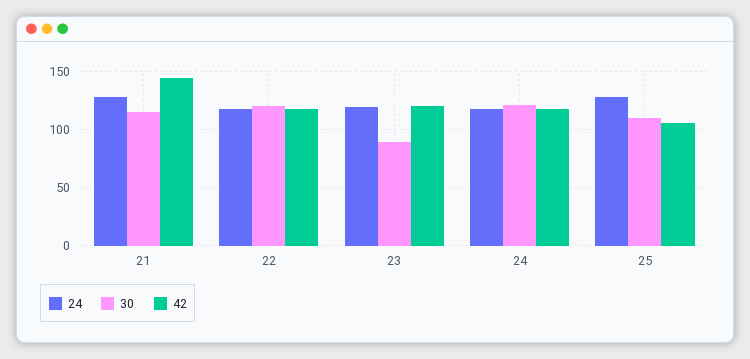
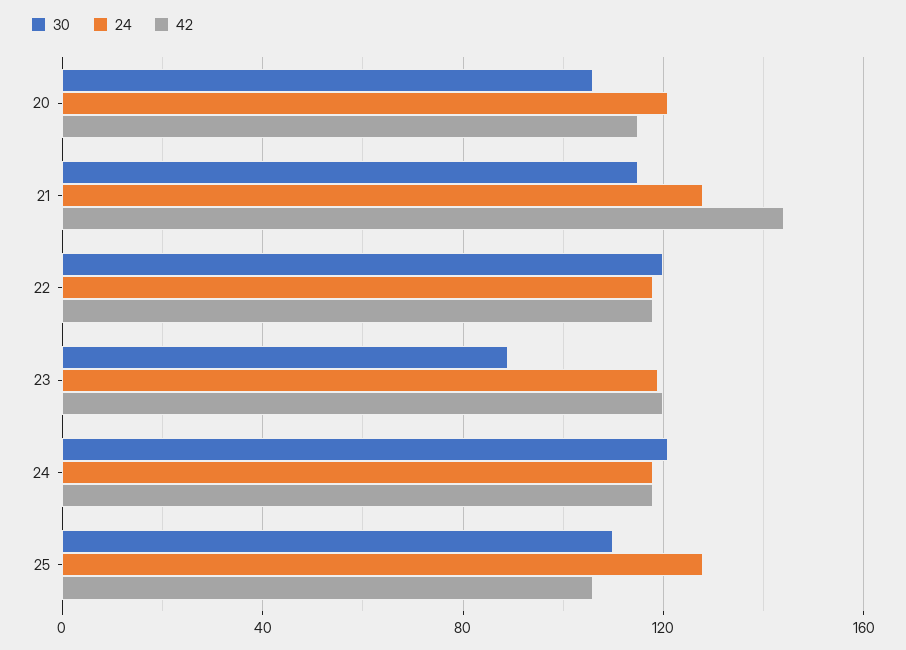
30, 20: none -> 105
24, 20: none -> 120
42, 20: none -> 115

